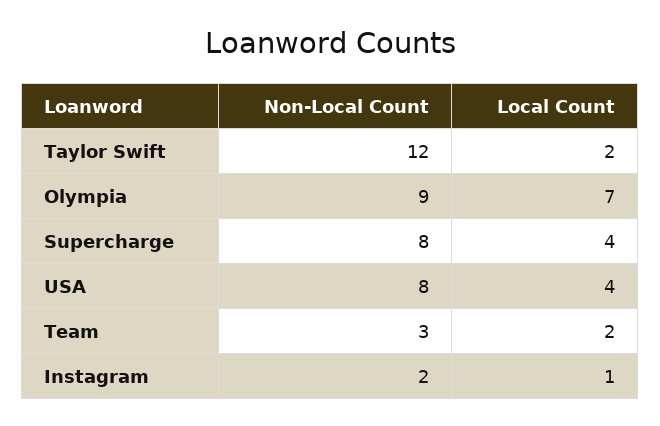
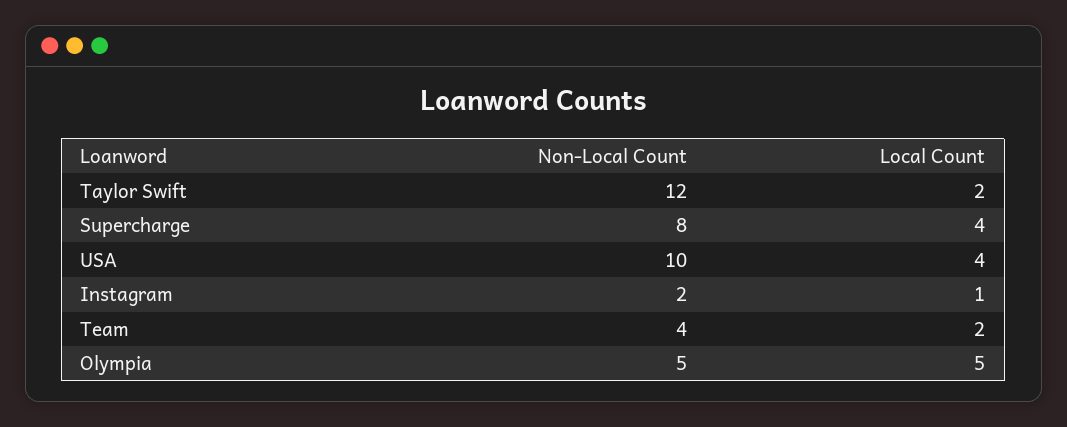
Non-Local Count, Olympia: 9 -> 5
Local Count, Olympia: 7 -> 5
Non-Local Count, USA: 8 -> 10
Non-Local Count, Team: 3 -> 4

